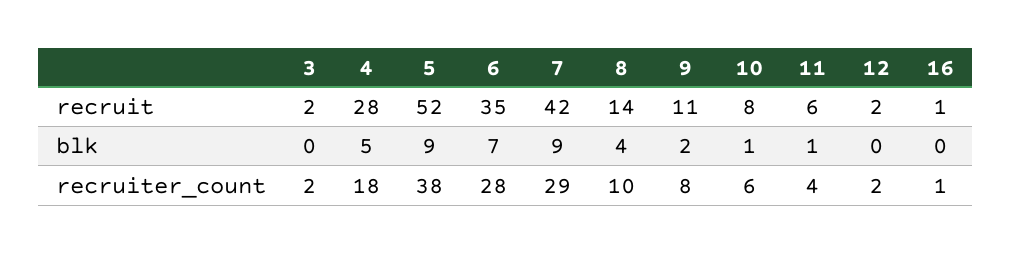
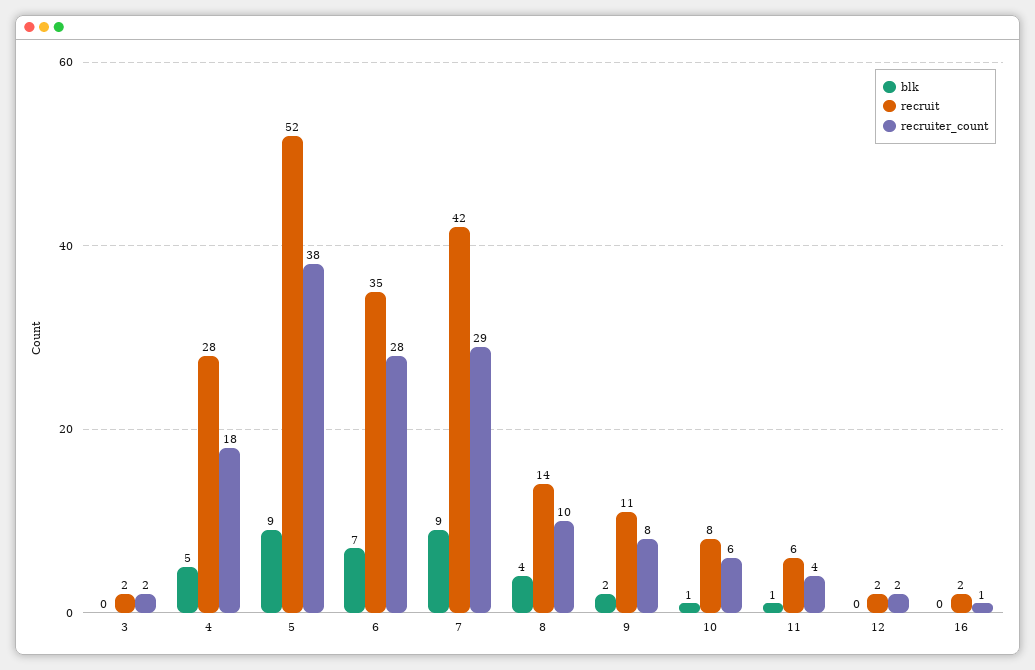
recruit, 16: 1 -> 2

